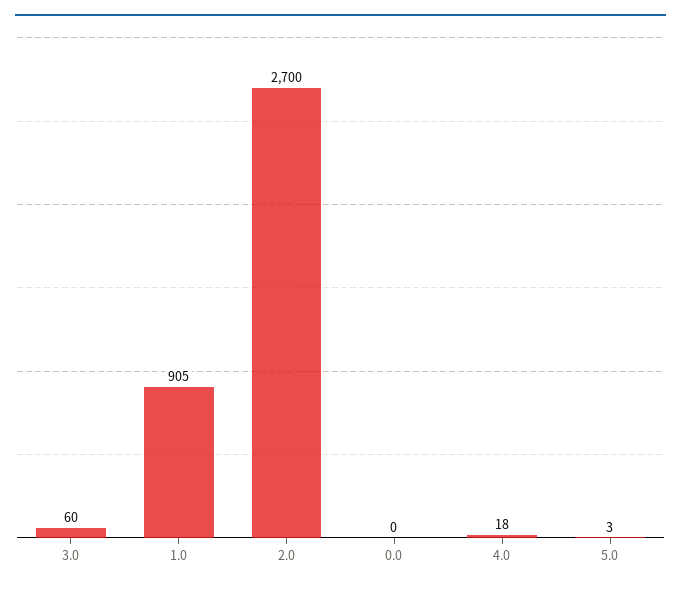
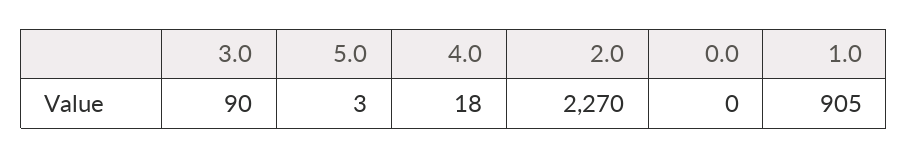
3.0: 60 -> 90
2.0: 2700 -> 2270

